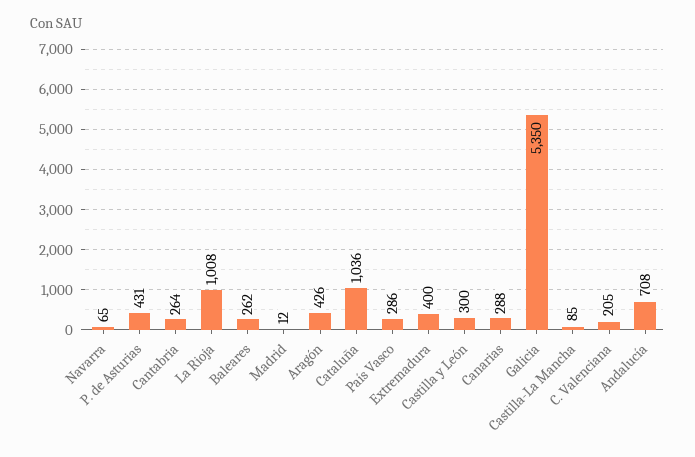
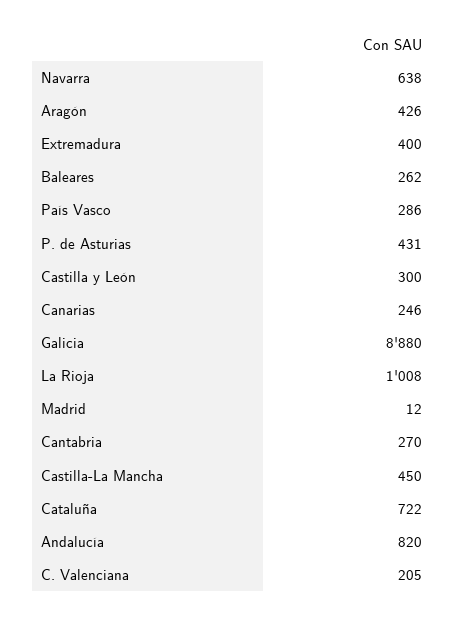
Navarra: 65 -> 638
Cantabria: 264 -> 270
Cataluña: 1036 -> 722
Canarias: 288 -> 246
Galicia: 5350 -> 8880
Castilla-La Mancha: 85 -> 450
Andalucía: 708 -> 820

